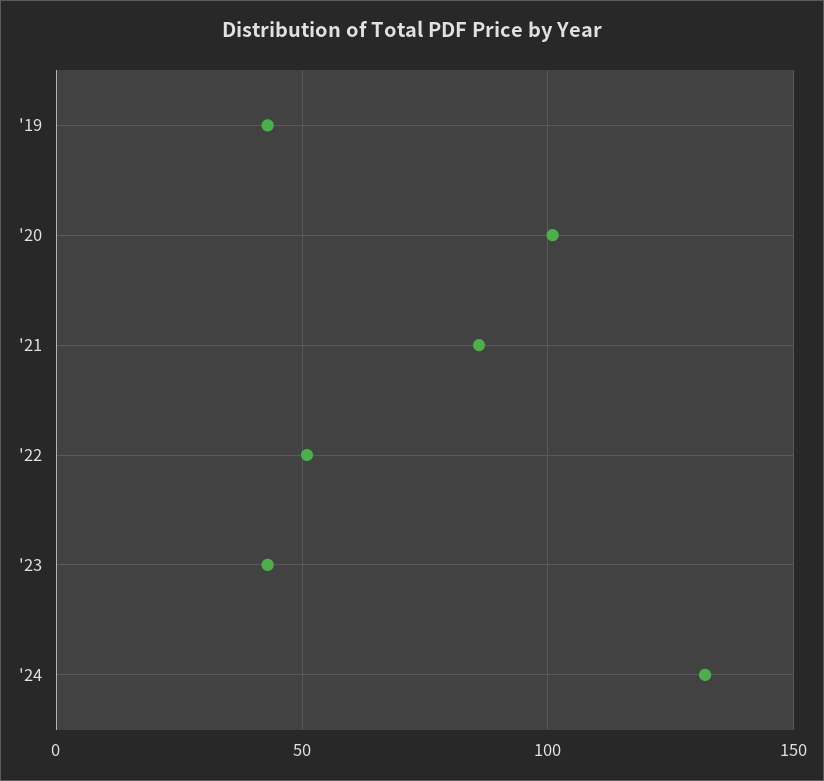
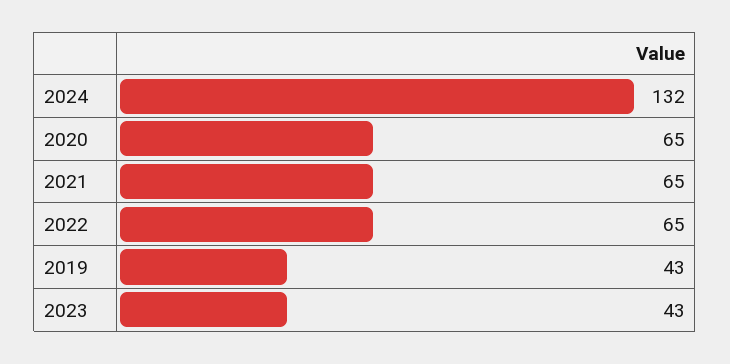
'20: 100 -> 65
'21: 85 -> 65
'22: 50 -> 65

